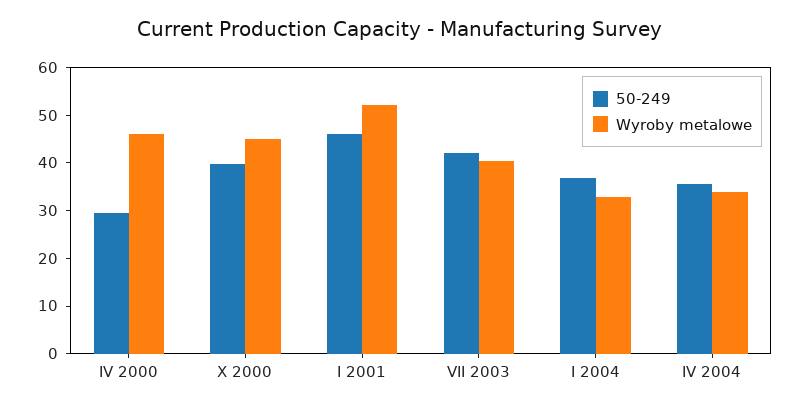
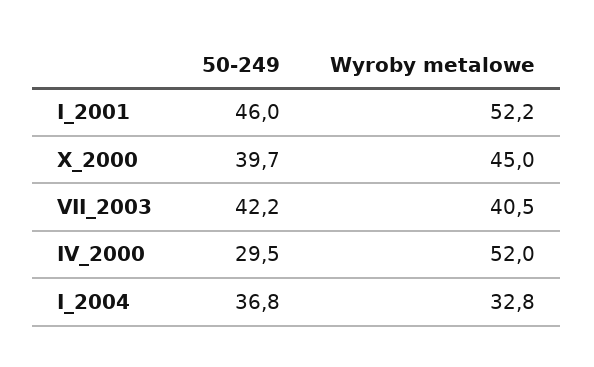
Wyroby metalowe, IV 2000: 46 -> 52
50-249, IV 2004: 36 -> none
Wyroby metalowe, IV 2004: 34 -> none

